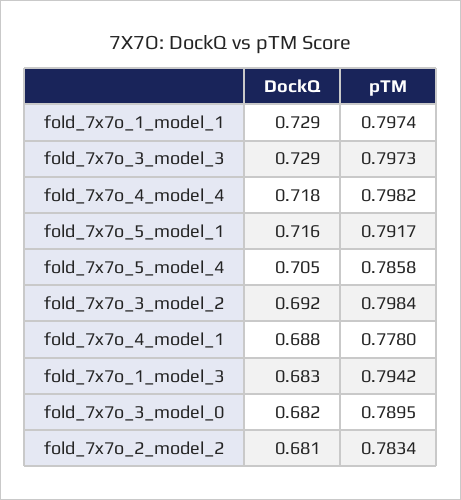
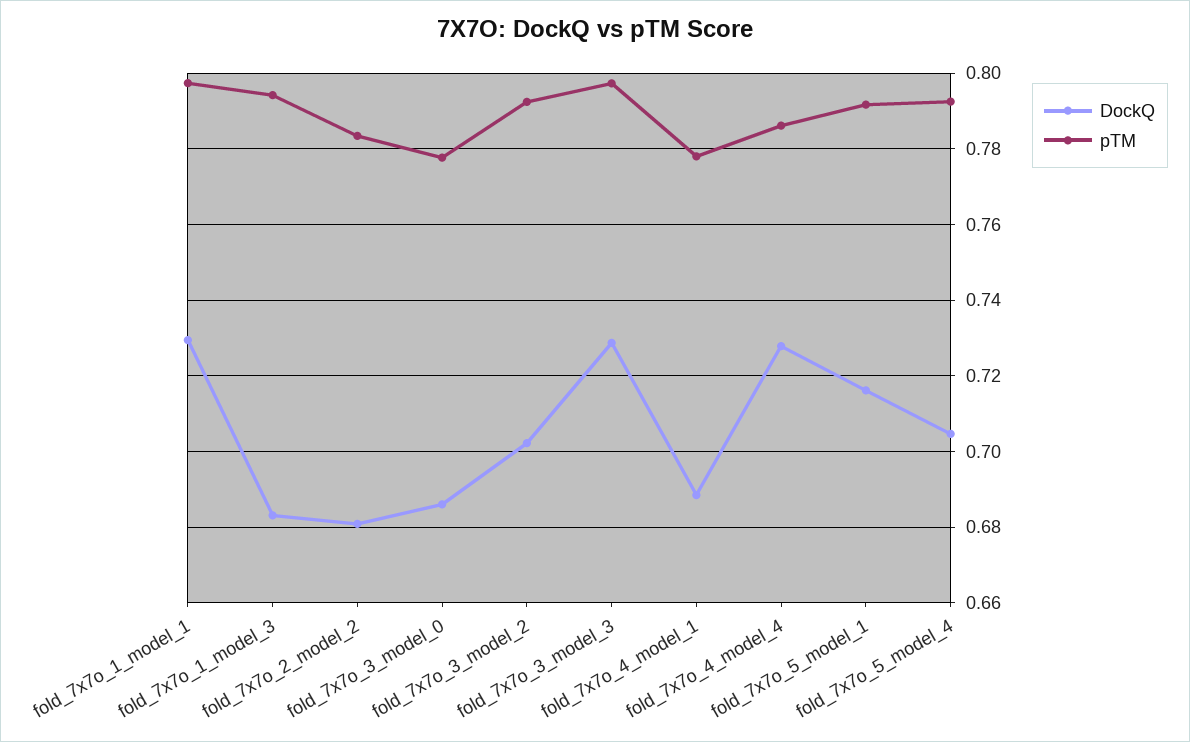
DockQ, fold_7x7o_4_model_4: 0.718 -> 0.728
pTM, fold_7x7o_4_model_4: 0.7982 -> 0.786
pTM, fold_7x7o_5_model_4: 0.7858 -> 0.792
DockQ, fold_7x7o_3_model_2: 0.692 -> 0.702
pTM, fold_7x7o_3_model_2: 0.7984 -> 0.792
DockQ, fold_7x7o_3_model_0: 0.682 -> 0.686
pTM, fold_7x7o_3_model_0: 0.7895 -> 0.778

